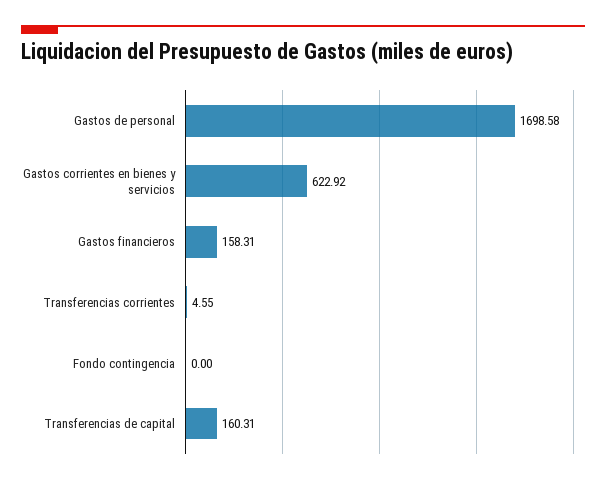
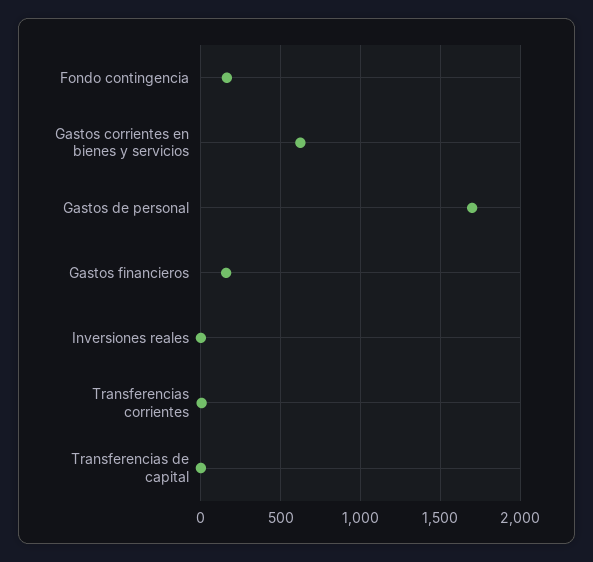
Fondo contingencia: 0 -> 150
Transferencias de capital: 160.31 -> 0
Inversiones reales: none -> 0

